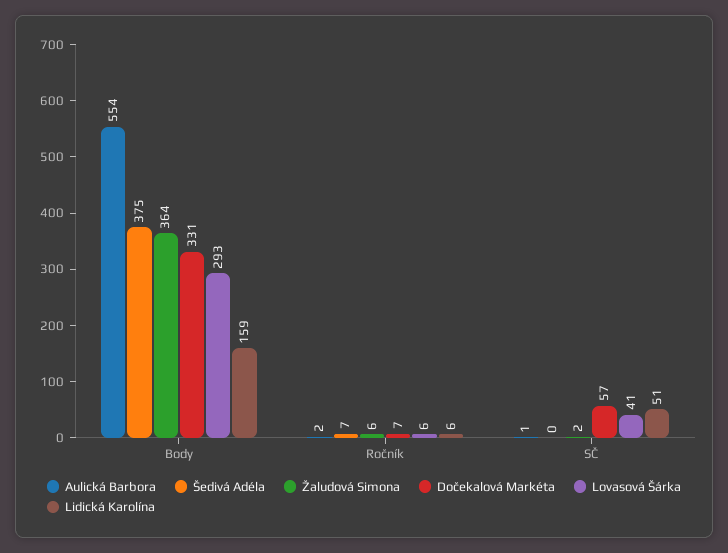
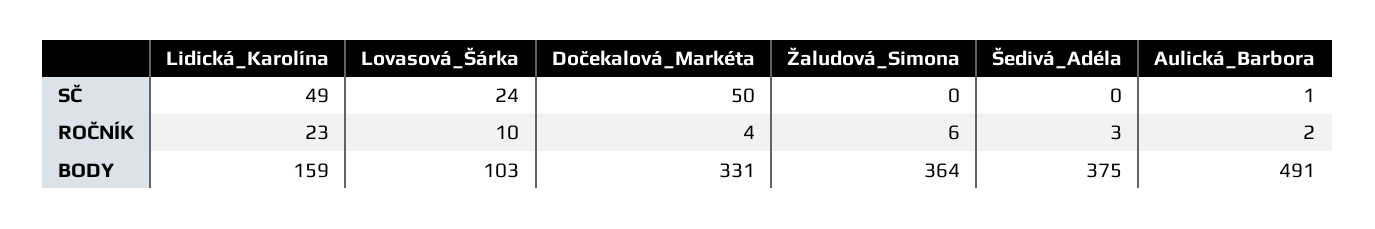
Aulická Barbora, Body: 554 -> 491
Lovasová Šárka, Body: 293 -> 103
Šedivá Adéla, Ročník: 7 -> 3
Dočekalová Markéta, Ročník: 7 -> 4
Lovasová Šárka, Ročník: 6 -> 10
Lidická Karolína, Ročník: 6 -> 23
Žaludová Simona, SČ: 2 -> 0
Dočekalová Markéta, SČ: 57 -> 50
Lovasová Šárka, SČ: 41 -> 24
Lidická Karolína, SČ: 51 -> 49

